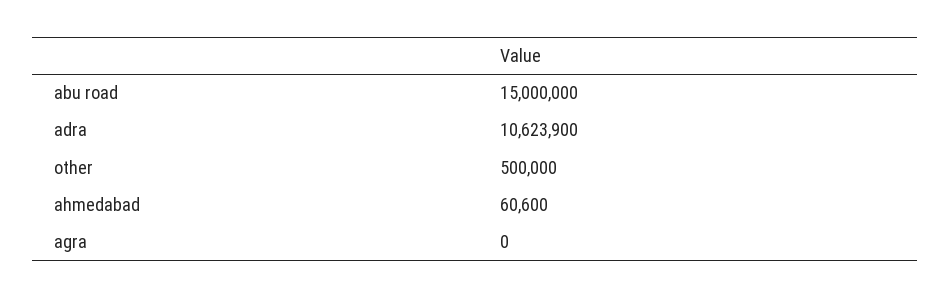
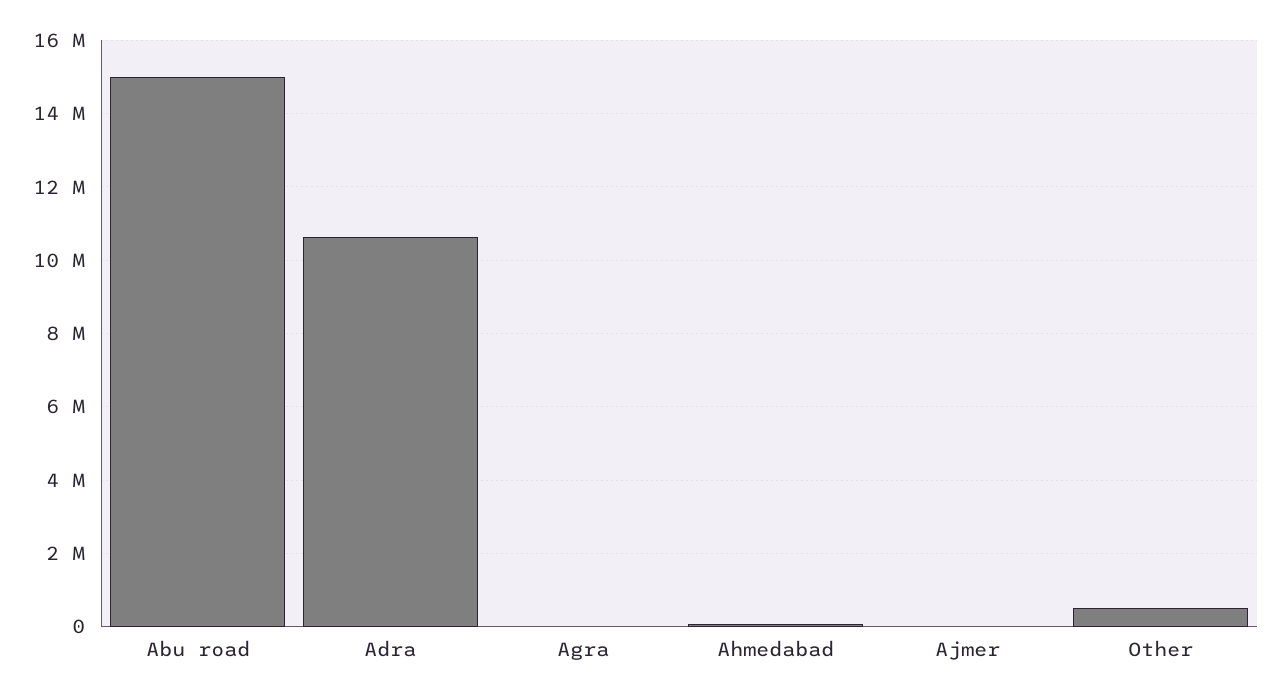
Ajmer: none -> 0

